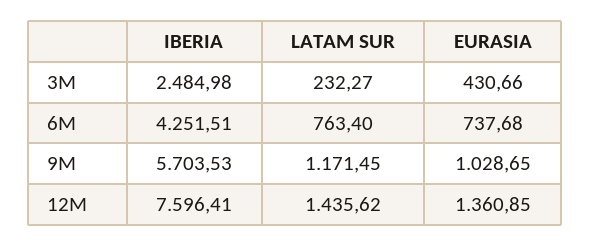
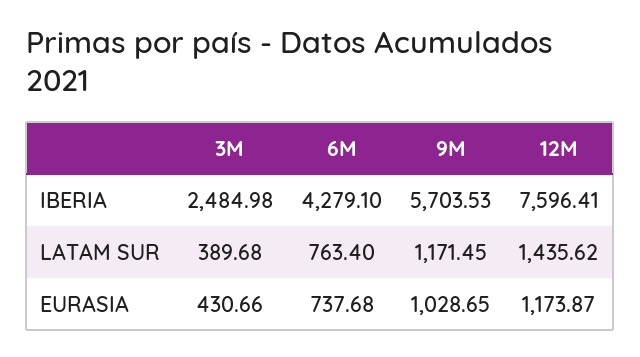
LATAM SUR, 3M: 232.27 -> 389.68
IBERIA, 6M: 4251.51 -> 4279.1
EURASIA, 12M: 1360.85 -> 1173.87

